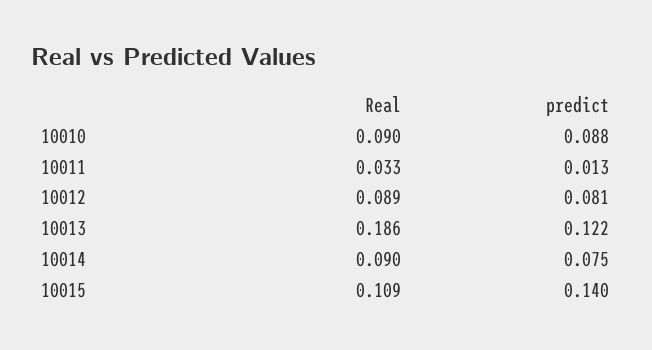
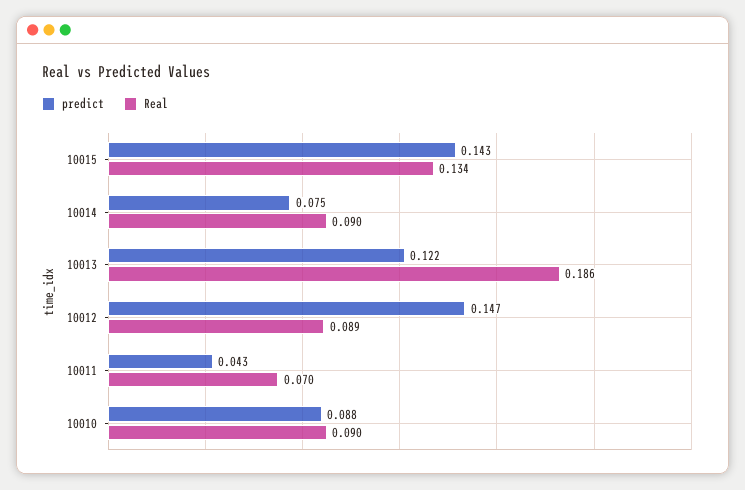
Real, 10011: 0.033 -> 0.07
predict, 10011: 0.013 -> 0.043
predict, 10012: 0.081 -> 0.147
Real, 10015: 0.109 -> 0.134
predict, 10015: 0.14 -> 0.143

